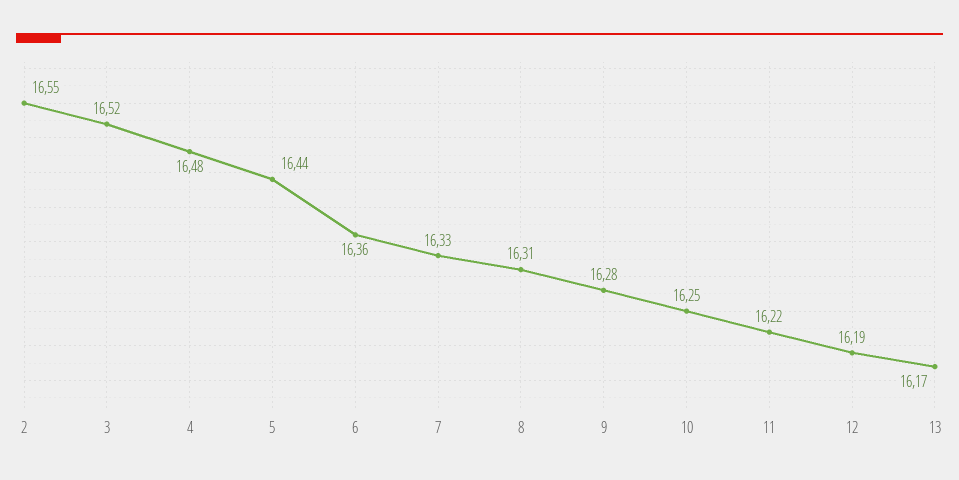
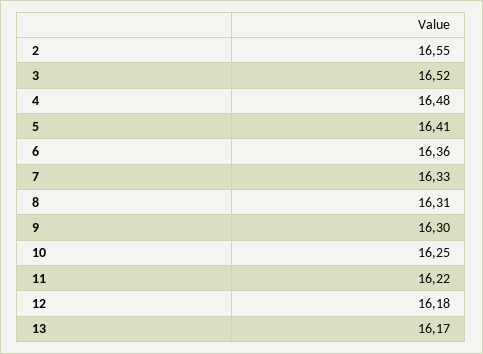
5: 16.44 -> 16.41
9: 16.28 -> 16.3
12: 16.19 -> 16.18

